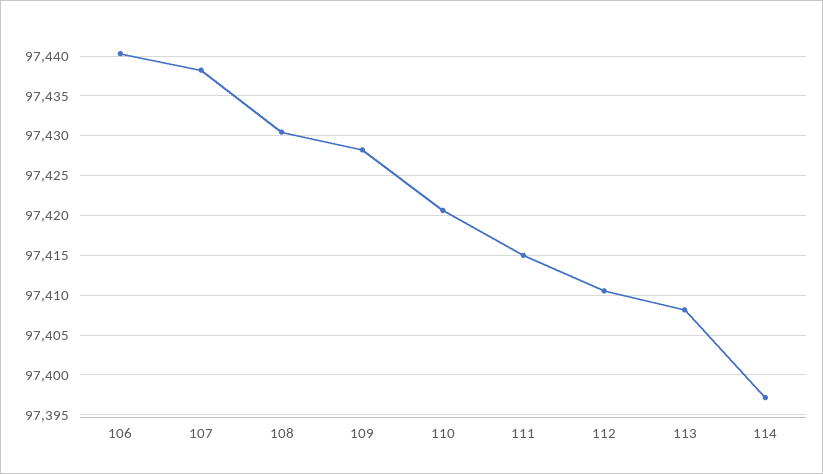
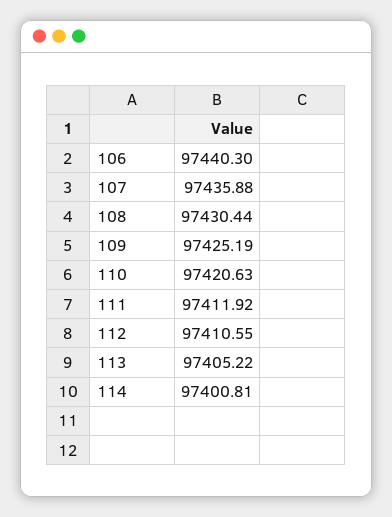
107: 97438 -> 97435.88
109: 97428 -> 97425.19
111: 97415 -> 97411.92
113: 97408 -> 97405.22
114: 97397 -> 97400.81

